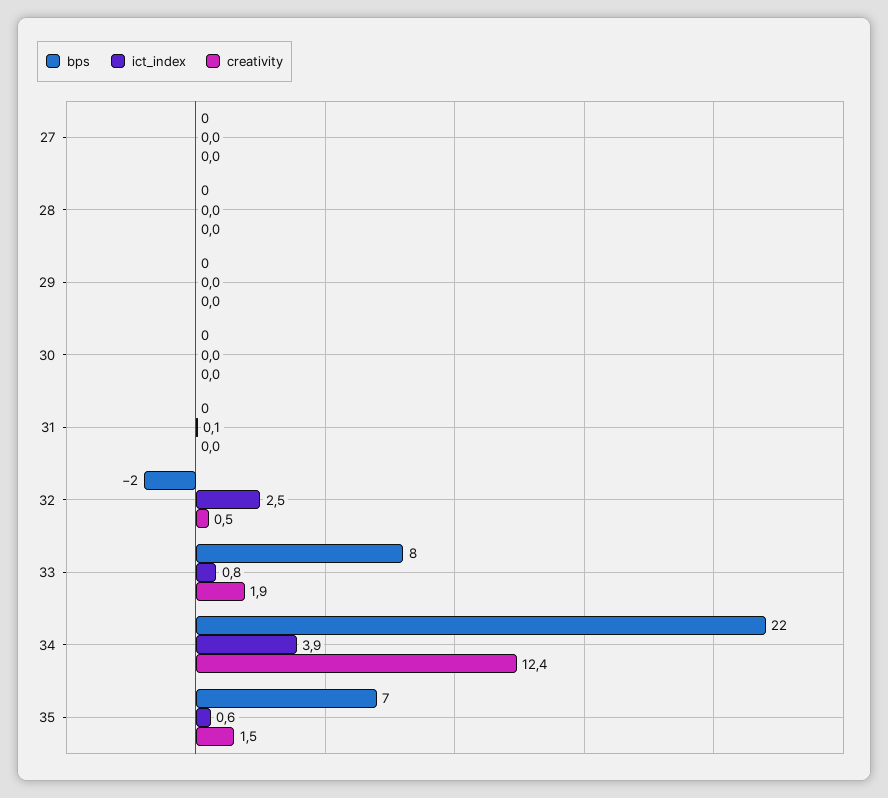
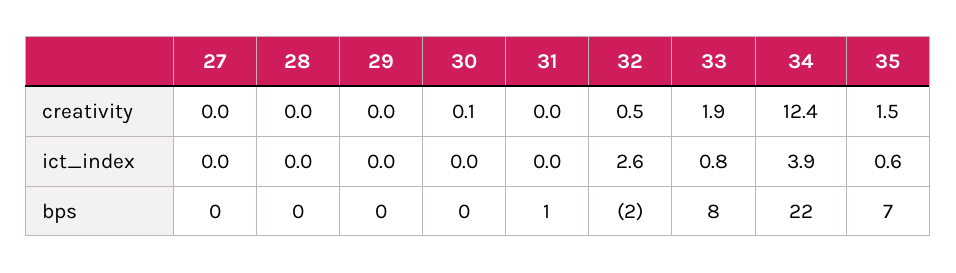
creativity, 30: 0 -> 0.1
bps, 31: 0 -> 1
ict_index, 31: 0.1 -> 0
ict_index, 32: 2.5 -> 2.6

